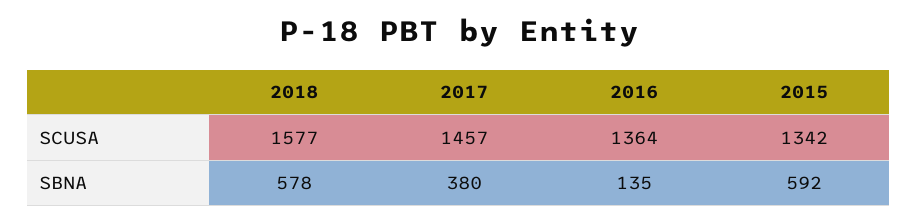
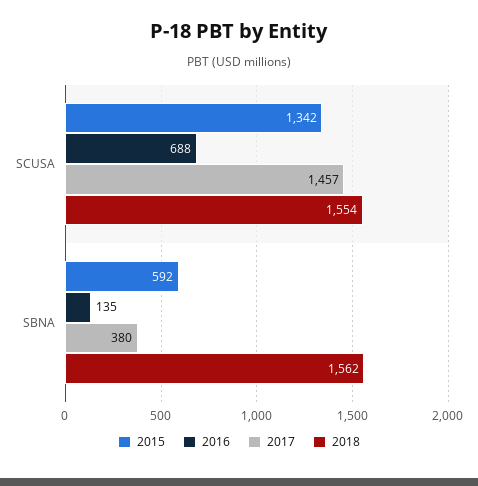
2018, SCUSA: 1577 -> 1554
2016, SCUSA: 1364 -> 688
2018, SBNA: 578 -> 1562

